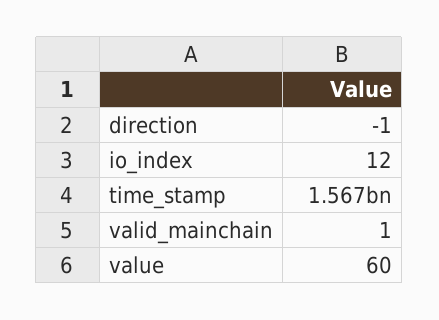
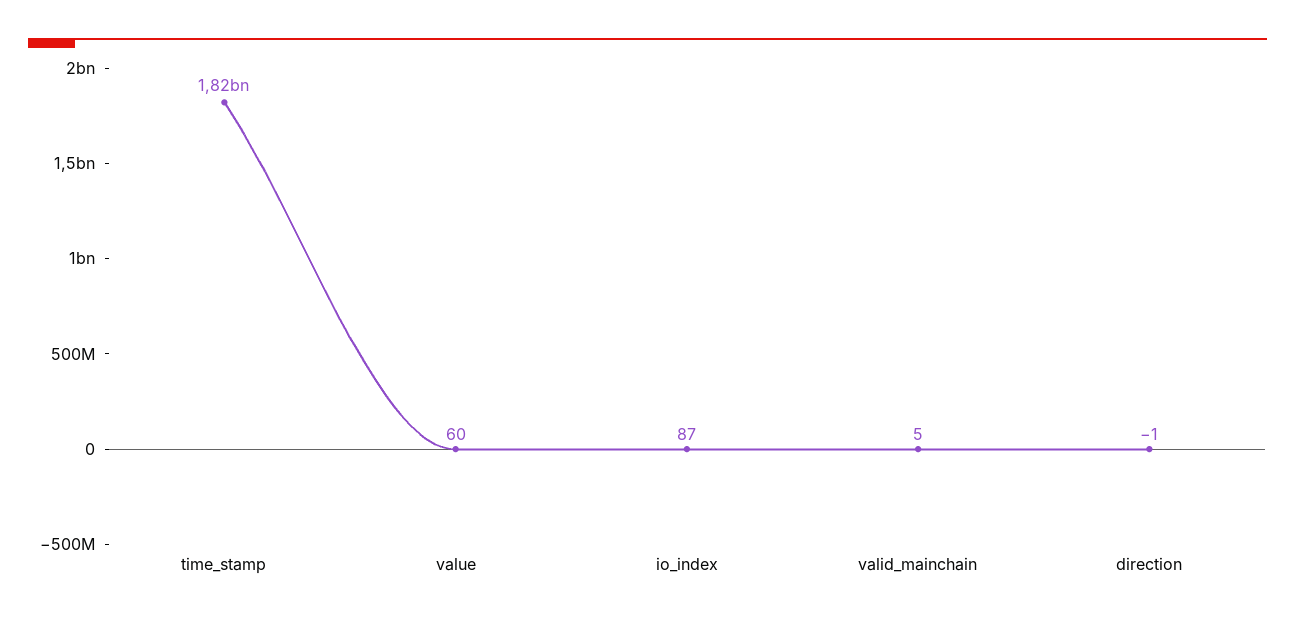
io_index: 12 -> 87
time_stamp: 1567000000 -> 1820000000
valid_mainchain: 1 -> 5

